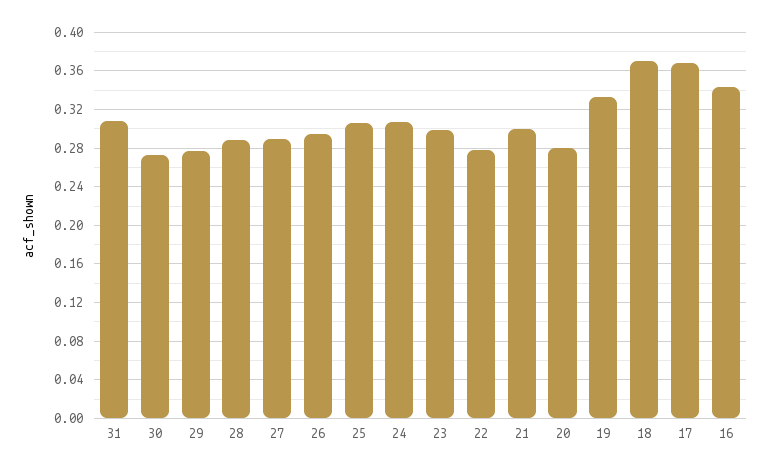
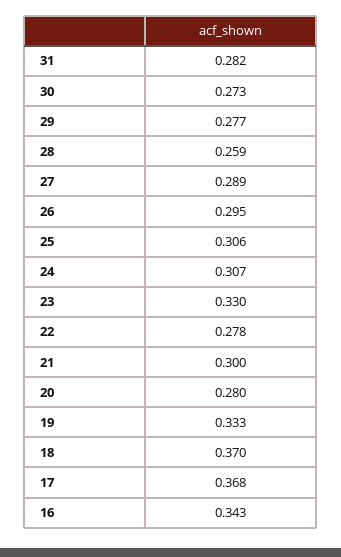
31: 0.31 -> 0.282
28: 0.29 -> 0.259
23: 0.3 -> 0.33

